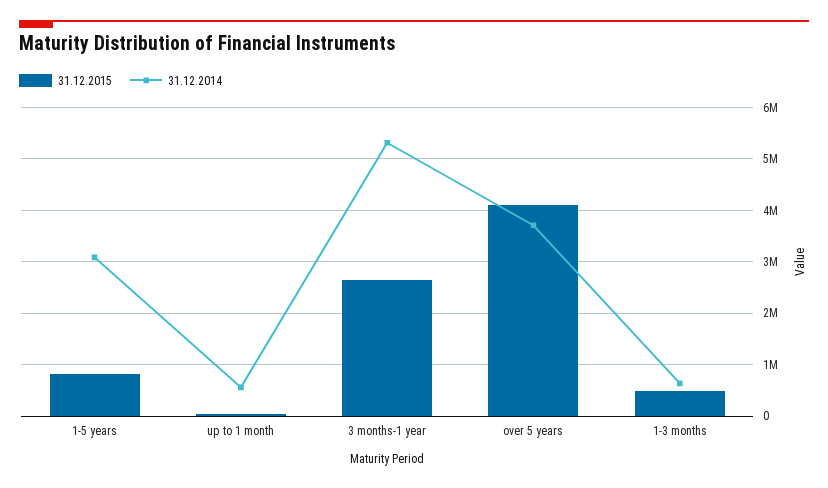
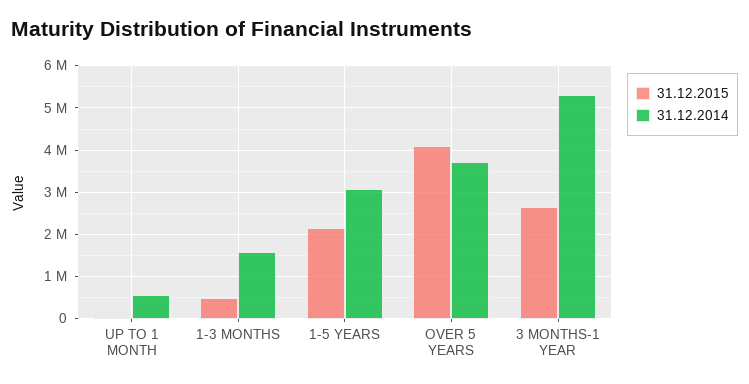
31.12.2015, 1-5 years: 800000 -> 2200000
31.12.2014, 1-3 months: 600000 -> 1600000

